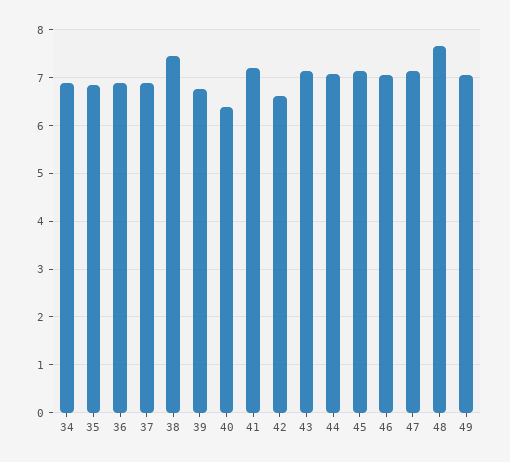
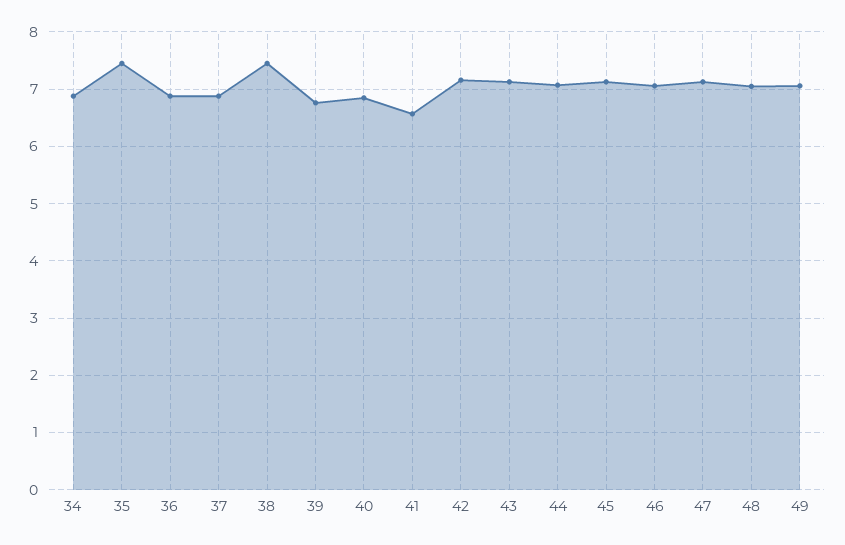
35: 6.8 -> 7.4
40: 6.4 -> 6.8
41: 7.2 -> 6.6
42: 6.6 -> 7.2
48: 7.6 -> 7

